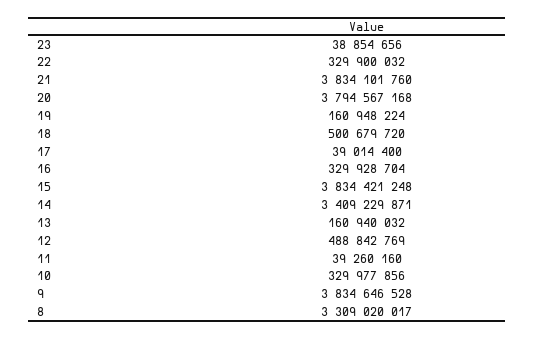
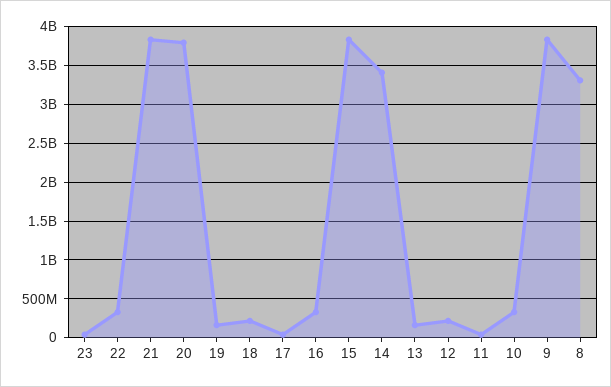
18: 500679720 -> 200000000
12: 488842769 -> 200000000

